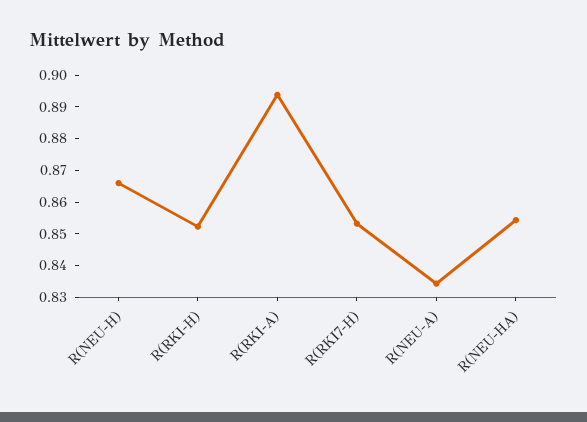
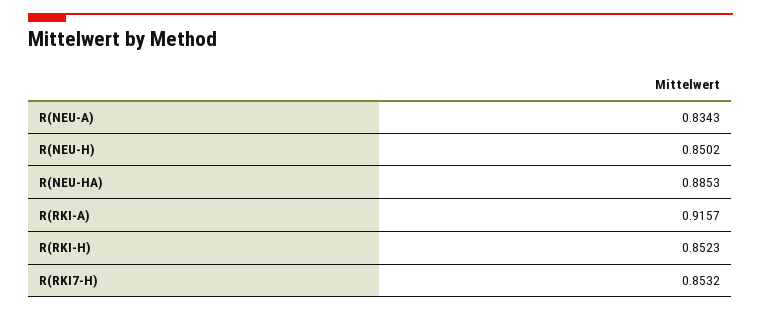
R(NEU-H): 0.865 -> 0.8502
R(RKI-A): 0.895 -> 0.9157
R(NEU-HA): 0.855 -> 0.8853

